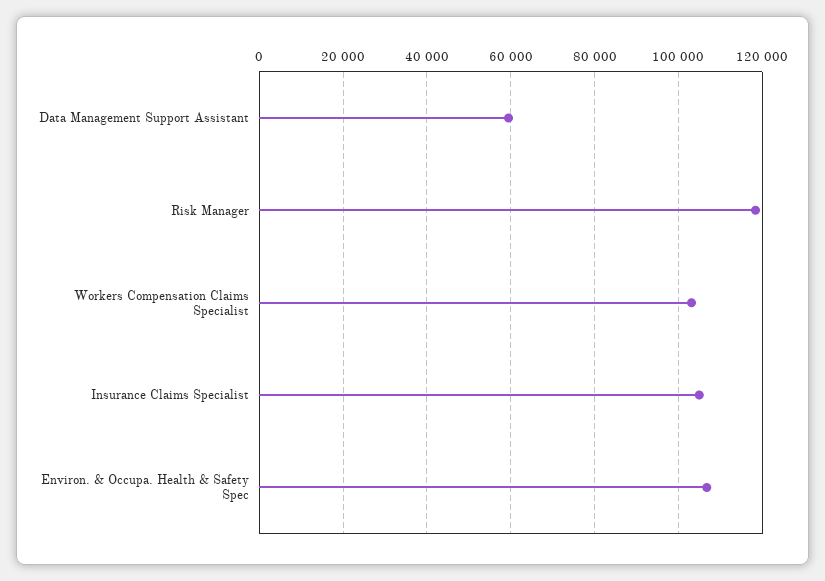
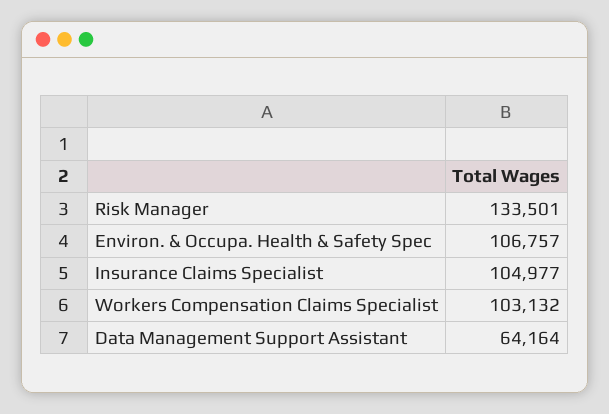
Data Management Support Assistant: 60000 -> 64164
Risk Manager: 118000 -> 133501

